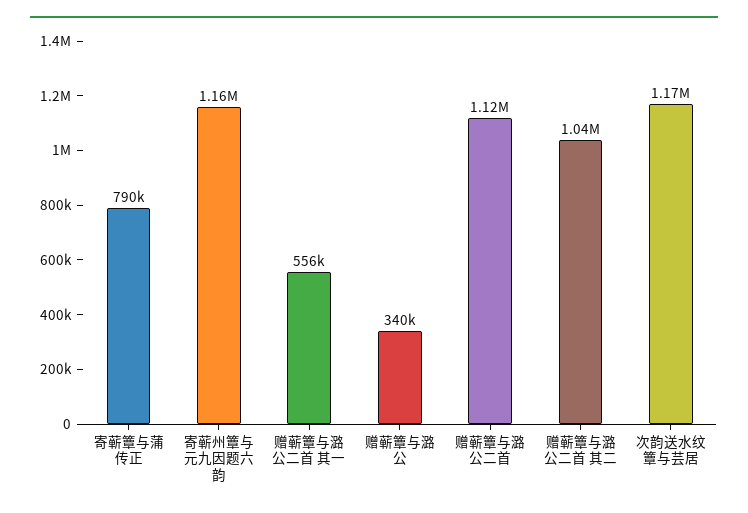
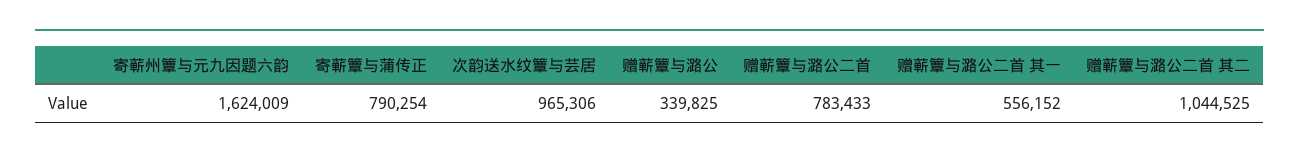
寄蕲州簟与元九因题六韵: 1160000 -> 1624009
赠蕲簟与潞公二首: 1120000 -> 783433
次韵送水纹簟与芸居: 1170000 -> 965306

